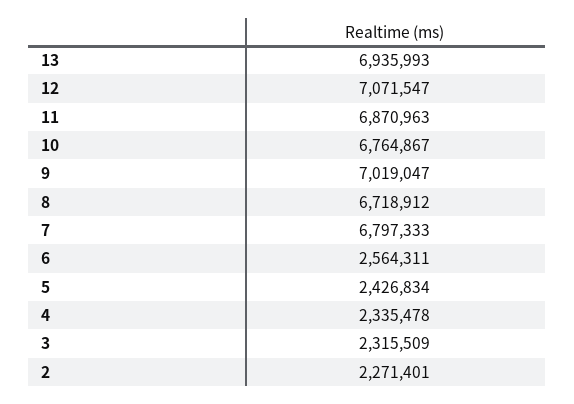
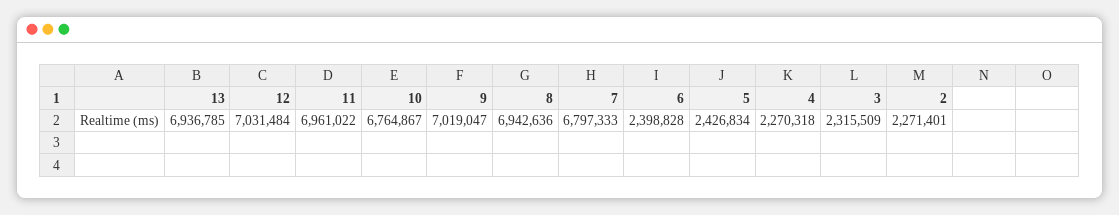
13: 6935993 -> 6936785
12: 7071547 -> 7031484
11: 6870963 -> 6961022
8: 6718912 -> 6942636
6: 2564311 -> 2398828
4: 2335478 -> 2270318

